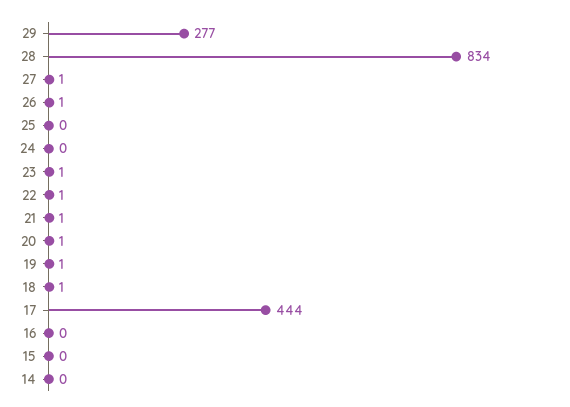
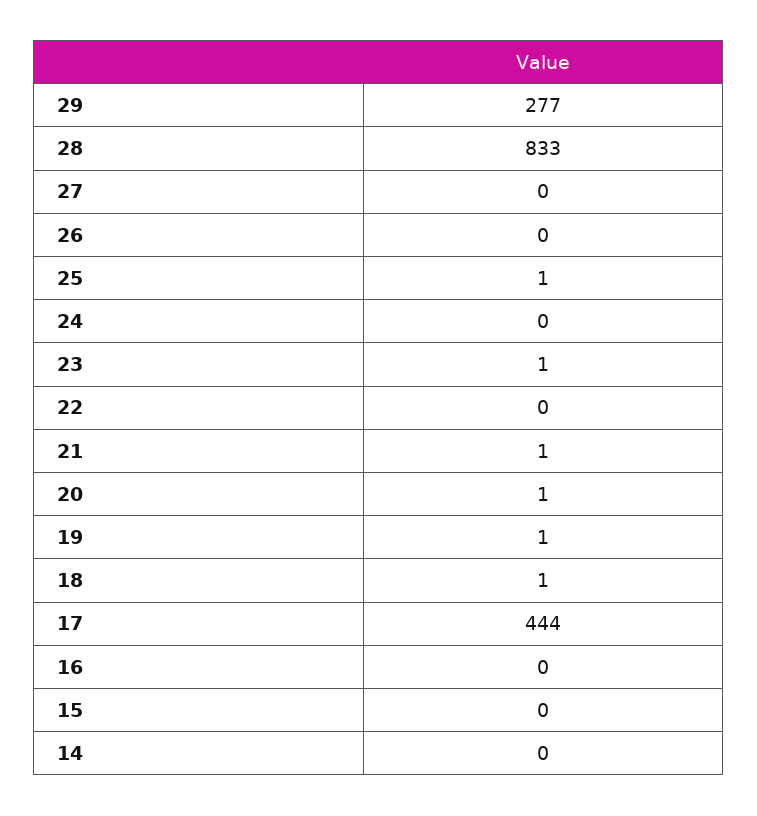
28: 834 -> 833
27: 1 -> 0
26: 1 -> 0
25: 0 -> 1
22: 1 -> 0

